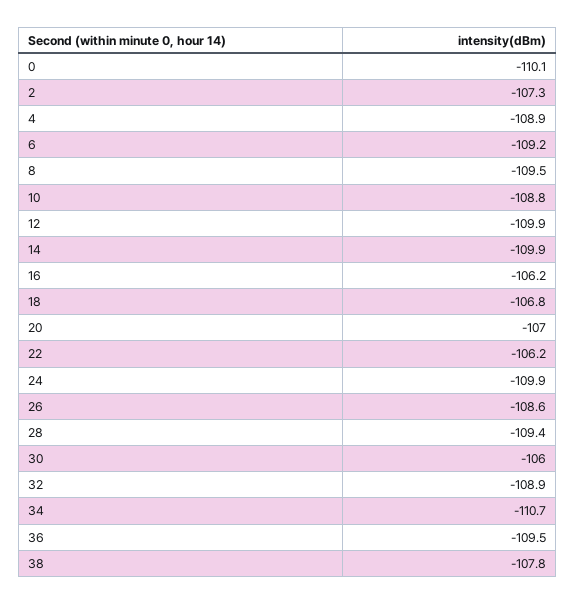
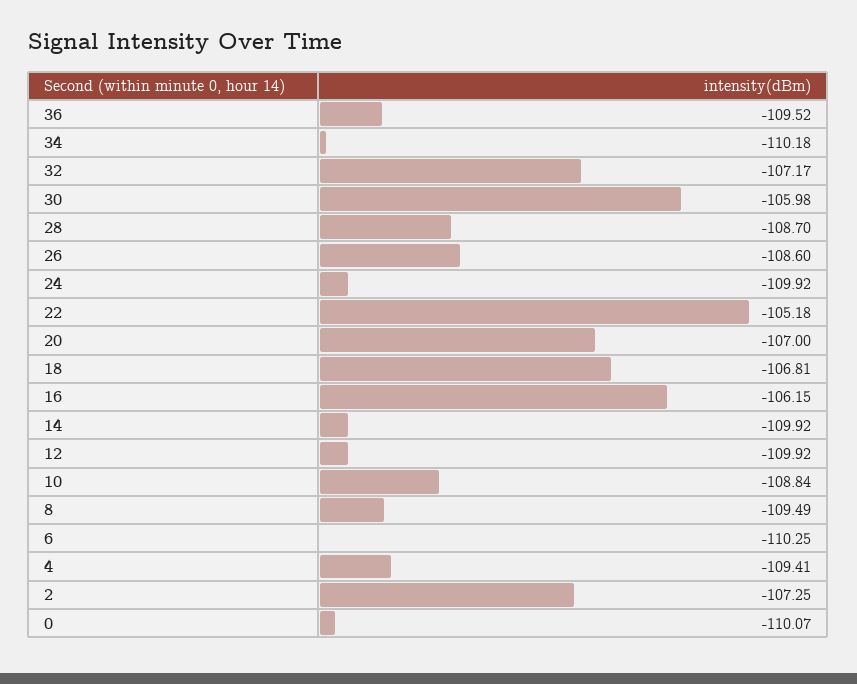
4: -108.9 -> -109.41
6: -109.2 -> -110.25
22: -106.2 -> -105.18
28: -109.4 -> -108.7
32: -108.9 -> -107.17
34: -110.7 -> -110.18
38: -107.8 -> none

